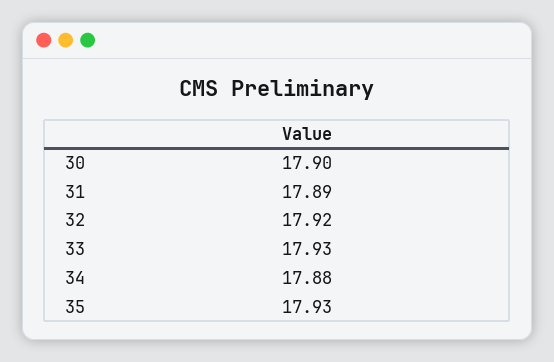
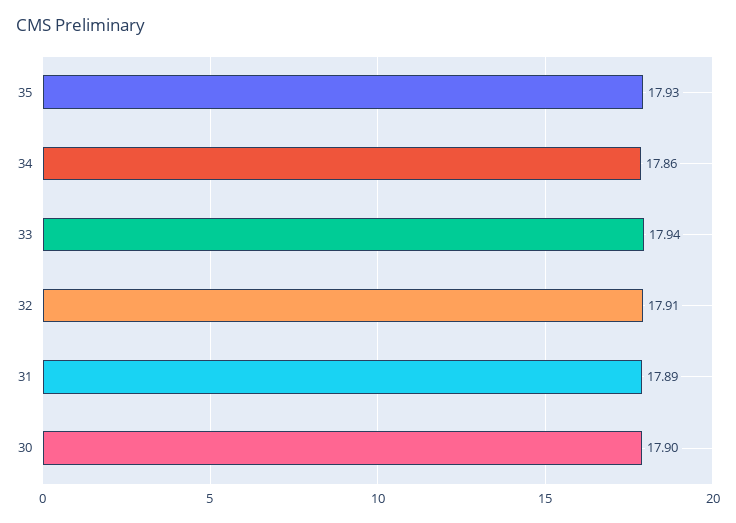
32: 17.92 -> 17.91
33: 17.93 -> 17.94
34: 17.88 -> 17.86

